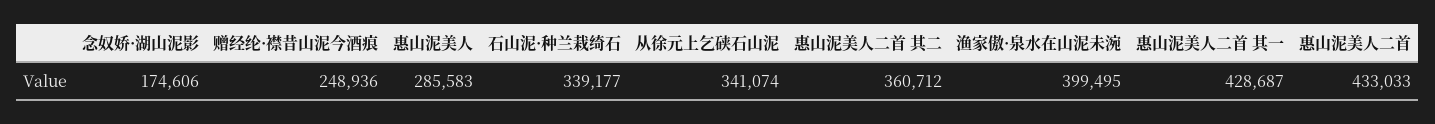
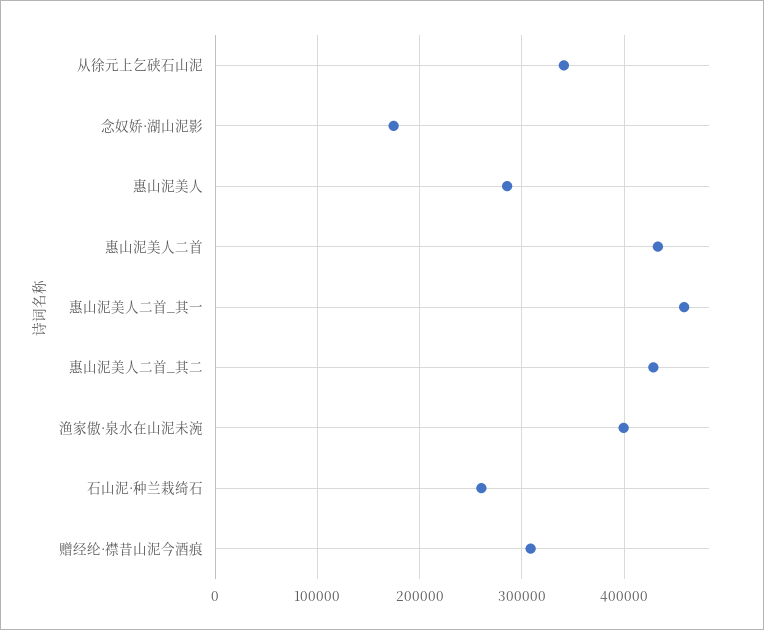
赠经纶·襟昔山泥今酒痕: 248936 -> 310000
石山泥·种兰栽绮石: 339177 -> 260000
惠山泥美人二首 其二: 360712 -> 430000
惠山泥美人二首 其一: 428687 -> 460000

